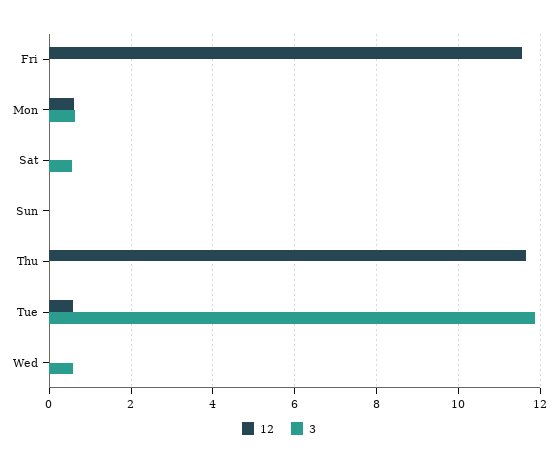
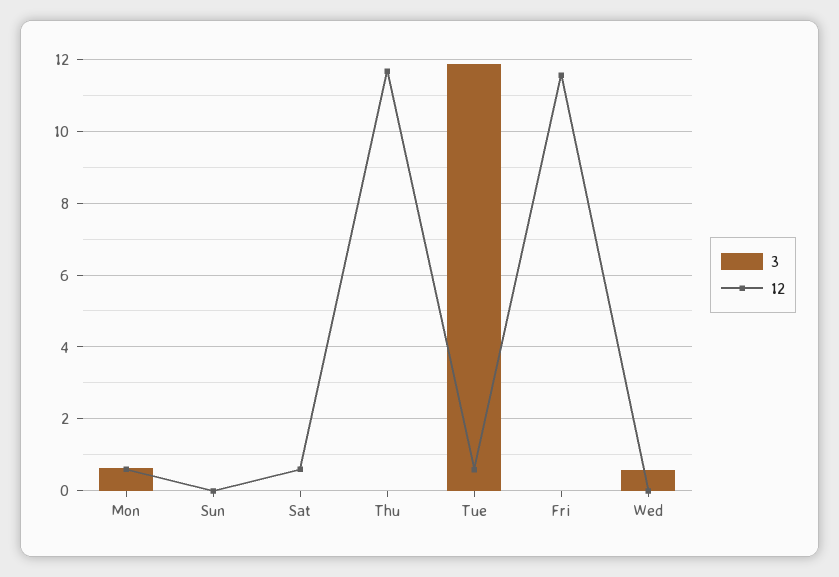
12, Sat: 0 -> 0.6
3, Sat: 0.6 -> 0

